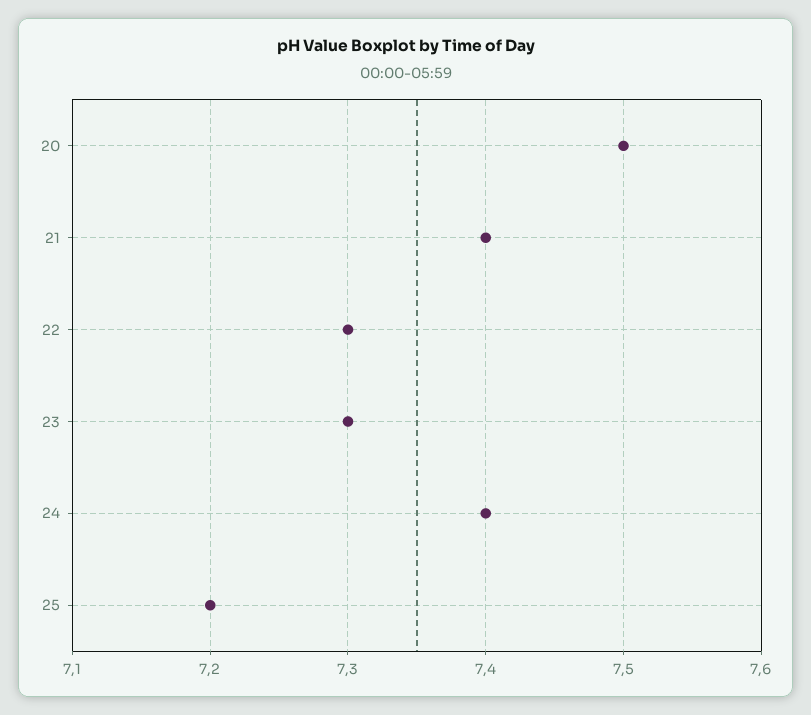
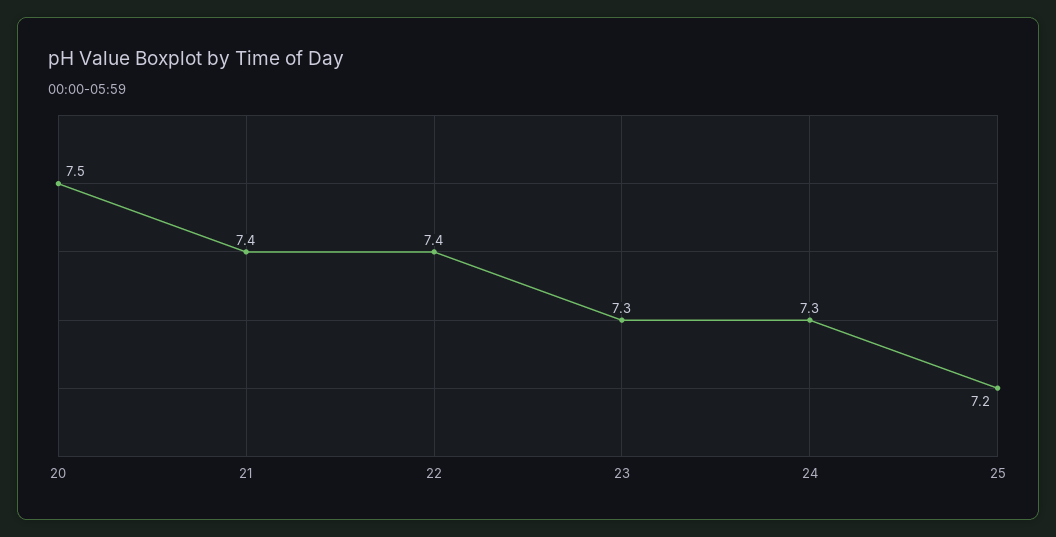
22: 7.3 -> 7.4
24: 7.4 -> 7.3

